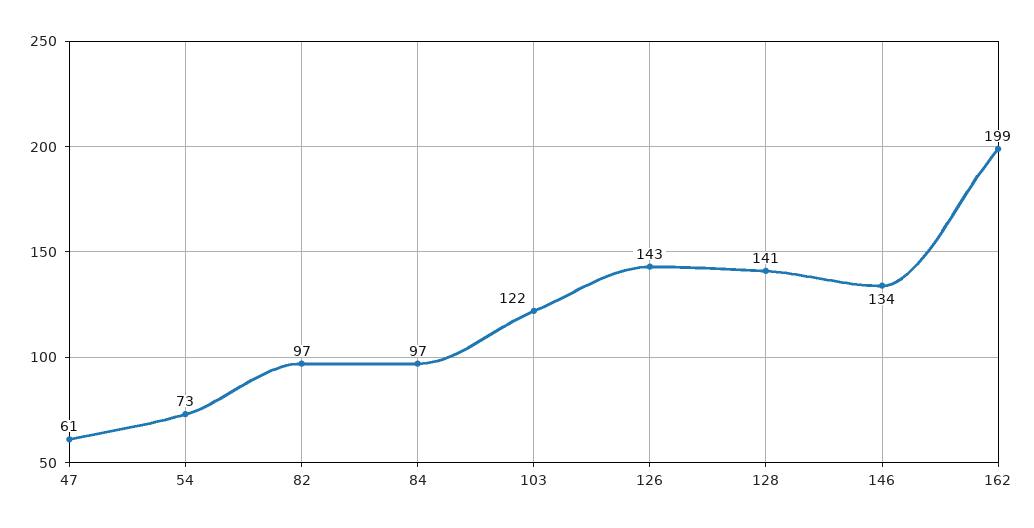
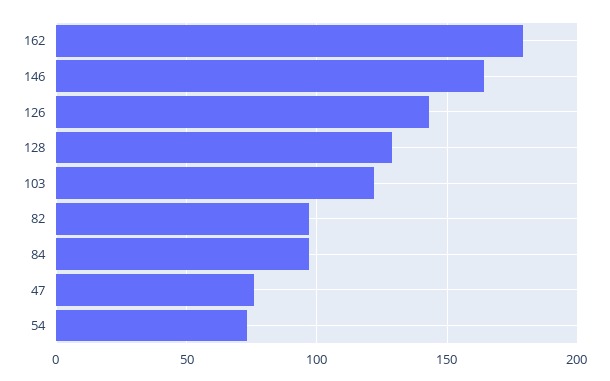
47: 61 -> 75
128: 141 -> 130
146: 134 -> 165
162: 199 -> 180

